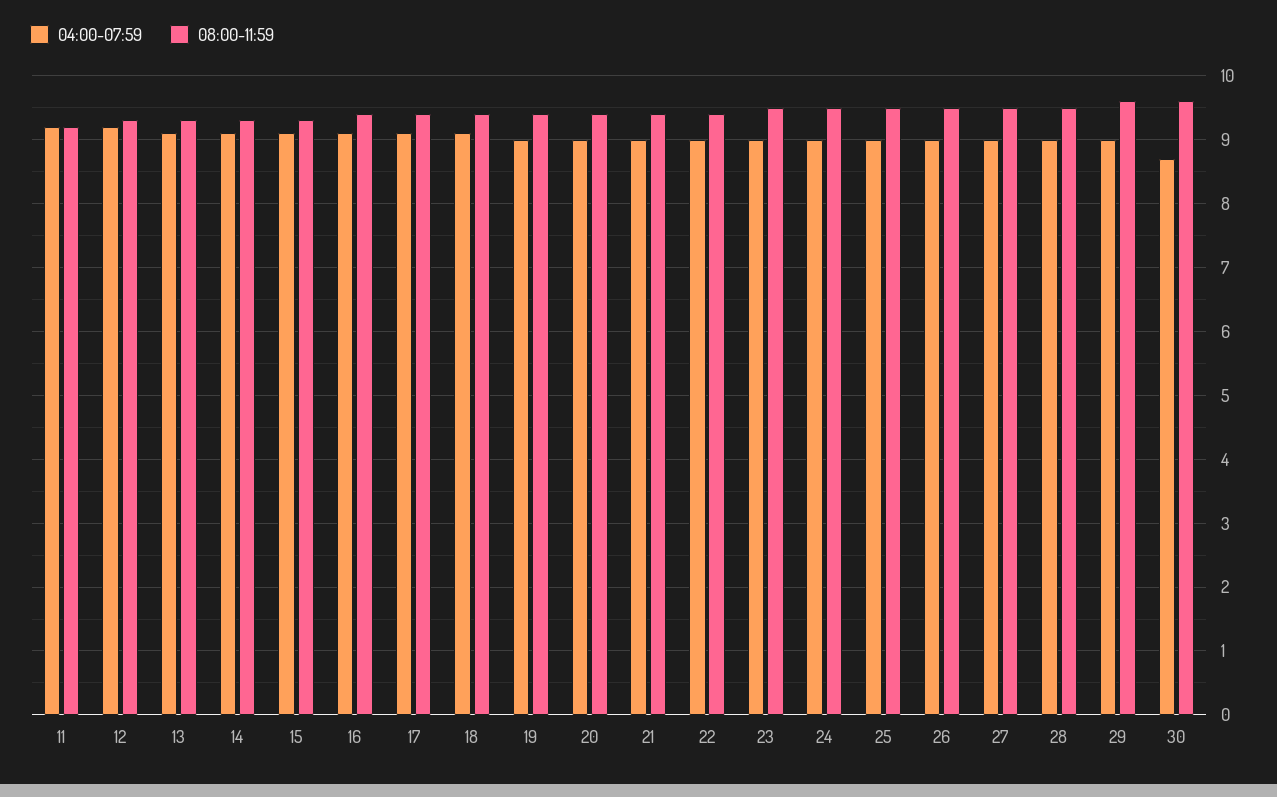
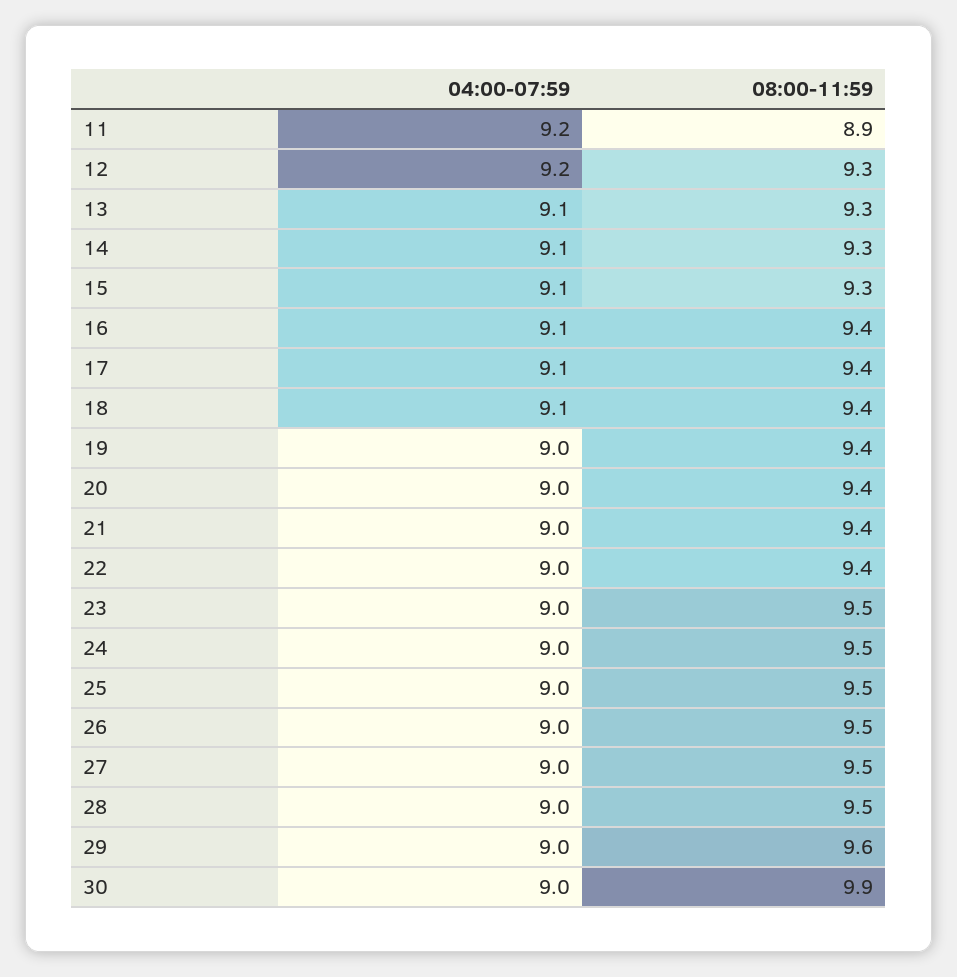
08:00-11:59, 11: 9.2 -> 8.9
04:00-07:59, 30: 8.7 -> 9
08:00-11:59, 30: 9.6 -> 9.9

